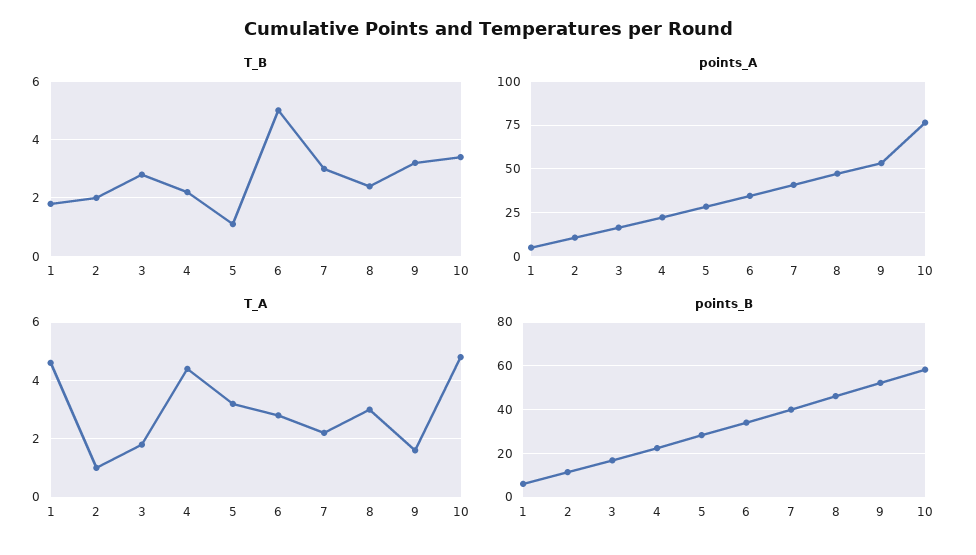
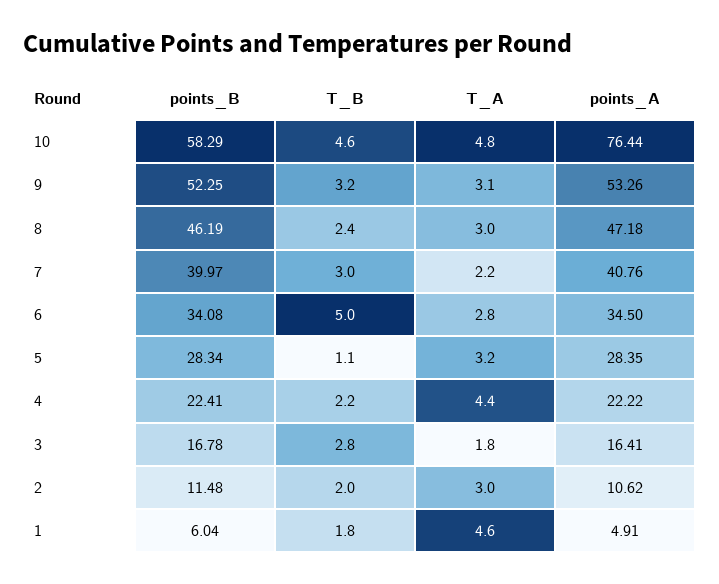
T_B, 10: 3.5 -> 4.6
T_A, 2: 1 -> 3
T_A, 9: 1.5 -> 3.1

